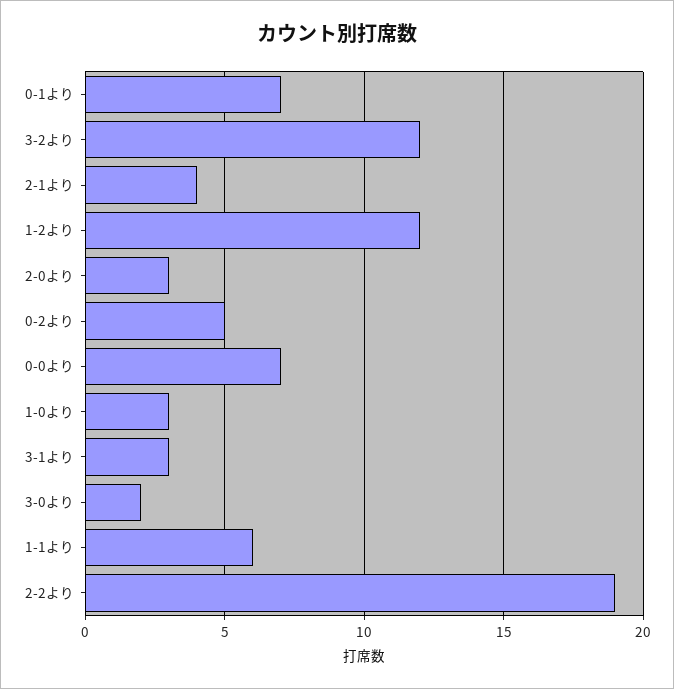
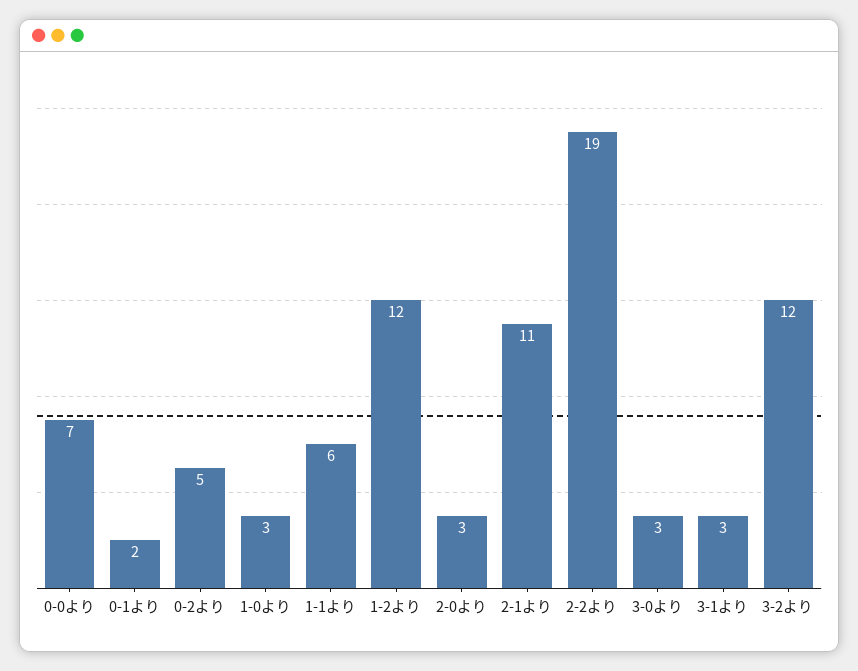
0-1より: 7 -> 2
2-1より: 4 -> 11
3-0より: 2 -> 3

